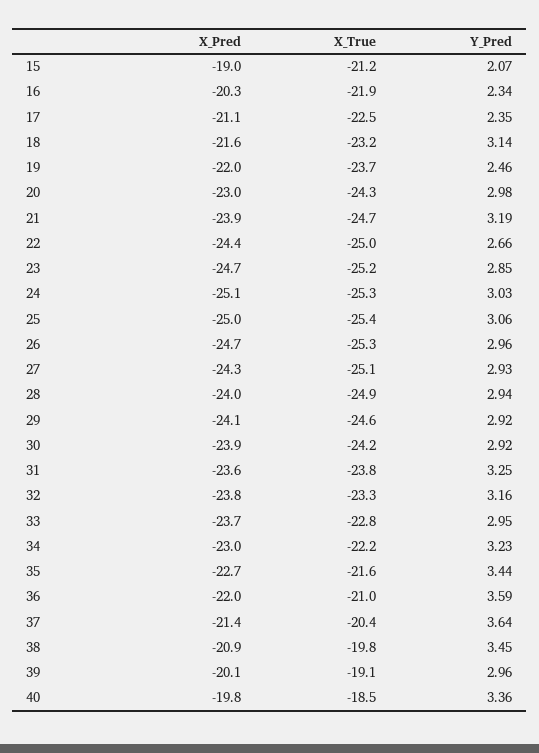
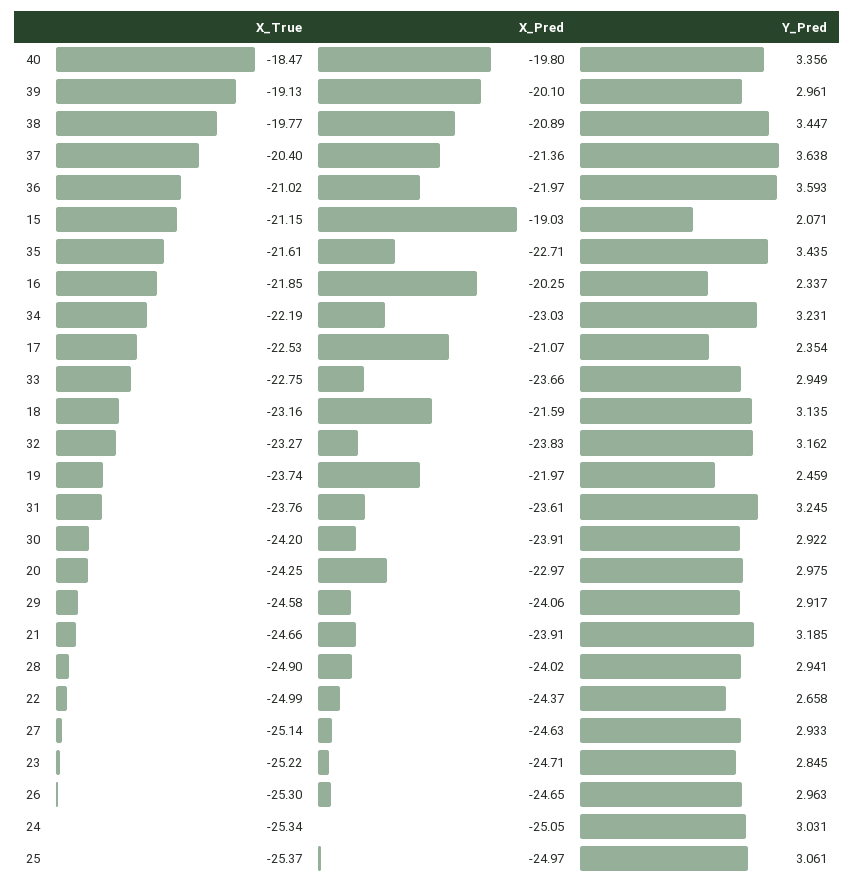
X_Pred, 27: -24.3 -> -24.63

